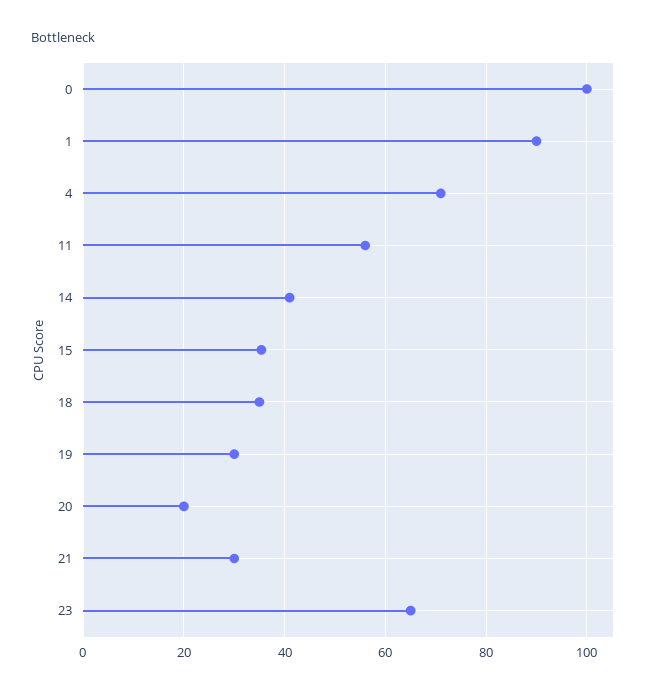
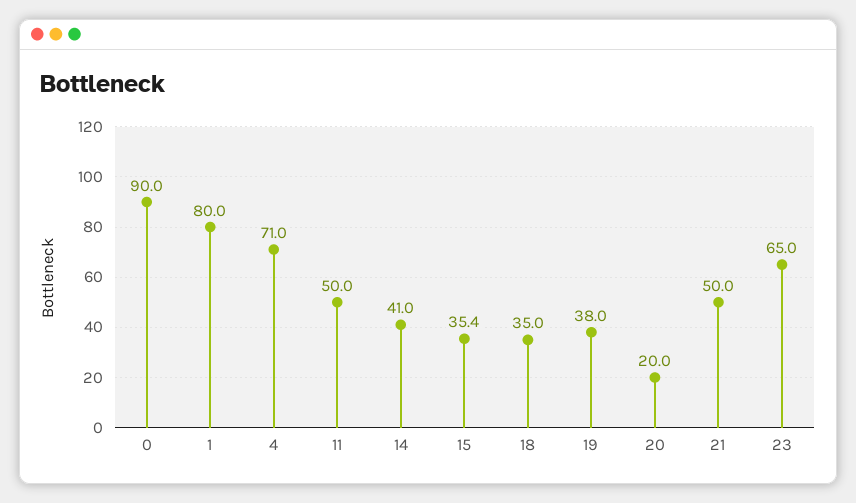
0: 100 -> 90
1: 90 -> 80
11: 56 -> 50
19: 30 -> 38
21: 30 -> 50

